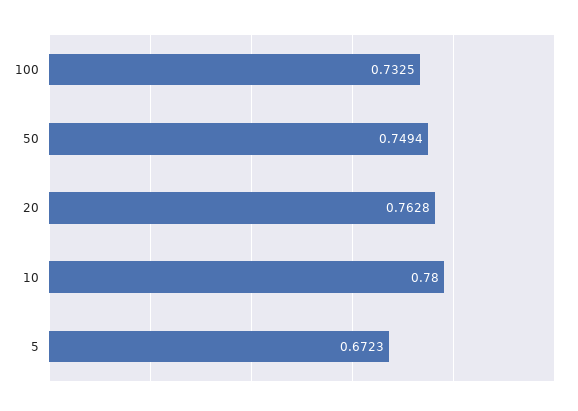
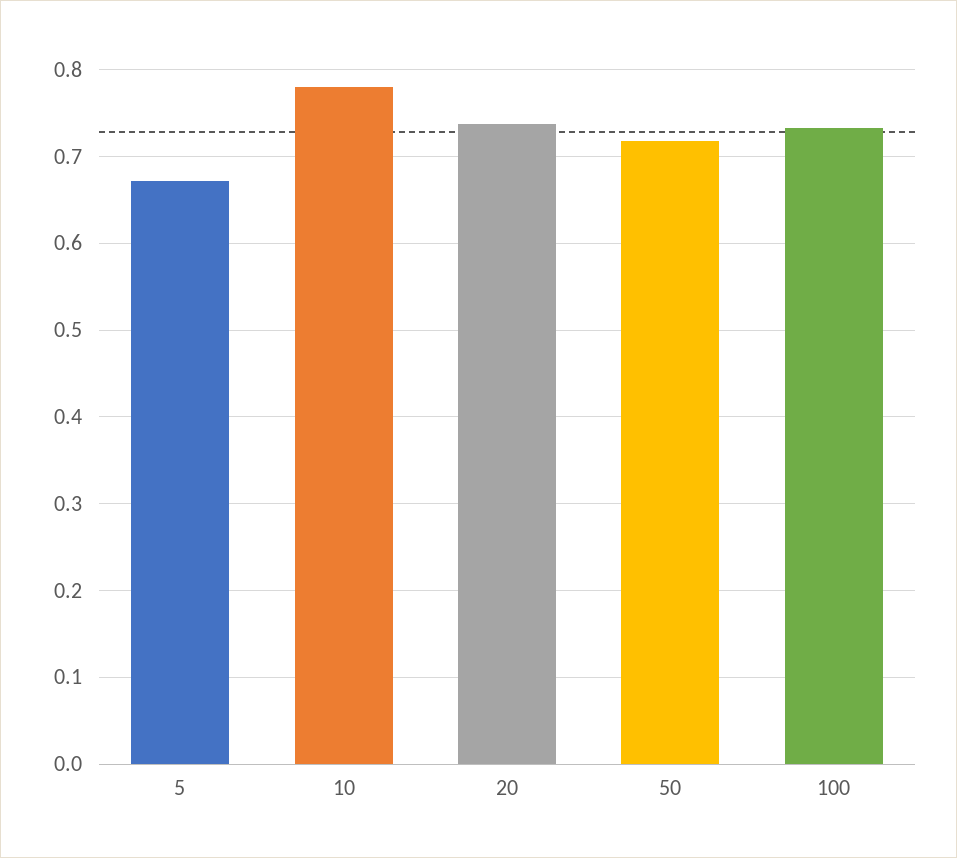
50: 0.7494 -> 0.72
20: 0.7628 -> 0.74

